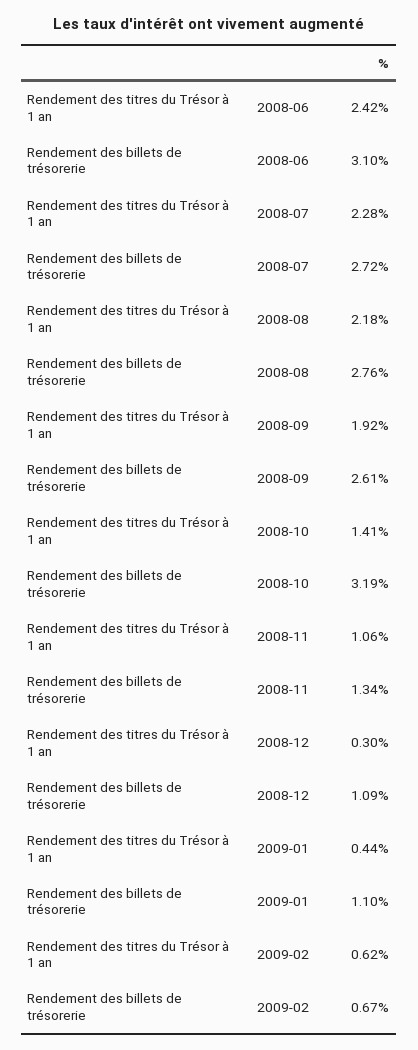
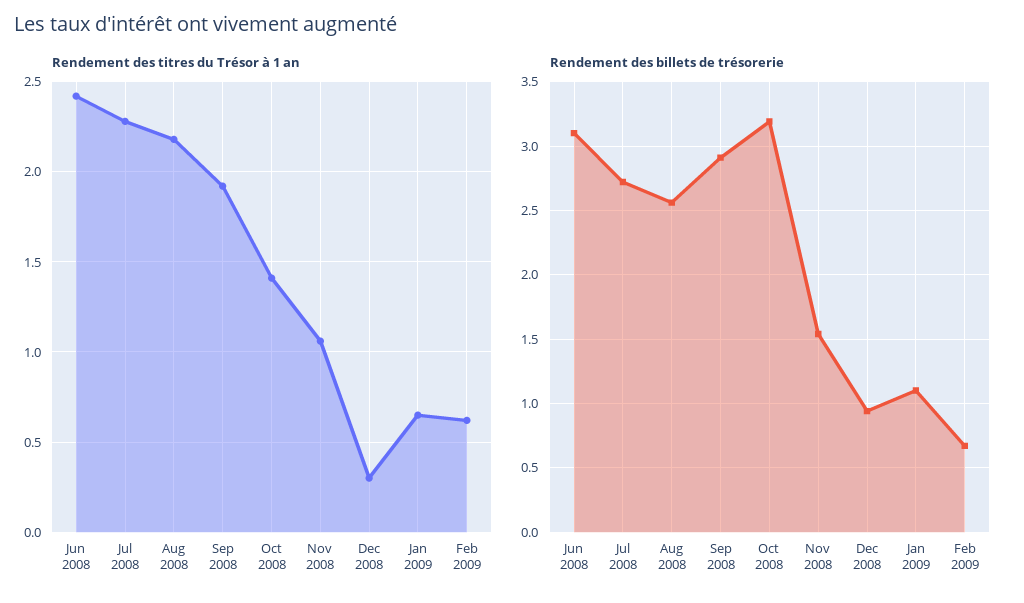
Rendement des billets de trésorerie, 2008-08: 2.76 -> 2.55
Rendement des billets de trésorerie, 2008-09: 2.61 -> 2.9
Rendement des billets de trésorerie, 2008-11: 1.34 -> 1.55
Rendement des billets de trésorerie, 2008-12: 1.09 -> 0.95
Rendement des titres du Trésor à 1 an, 2009-01: 0.44 -> 0.65

